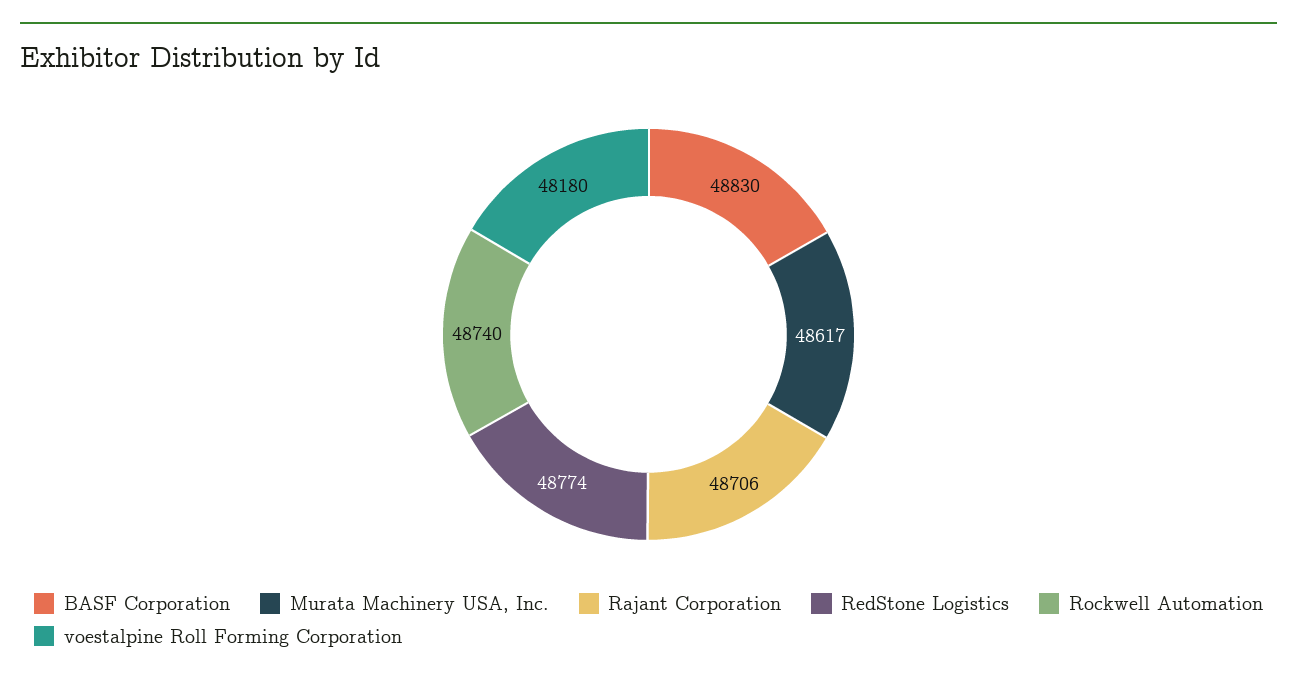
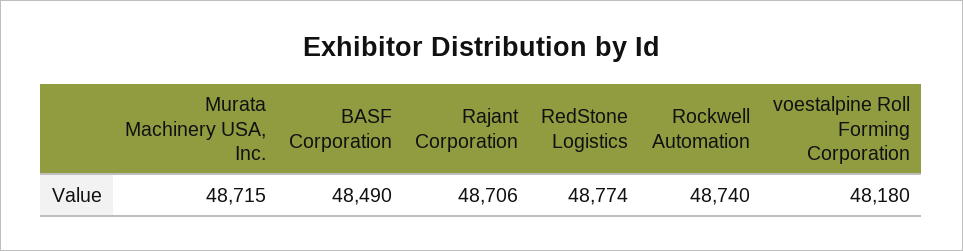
BASF Corporation: 48830 -> 48490
Murata Machinery USA, Inc.: 48617 -> 48715

